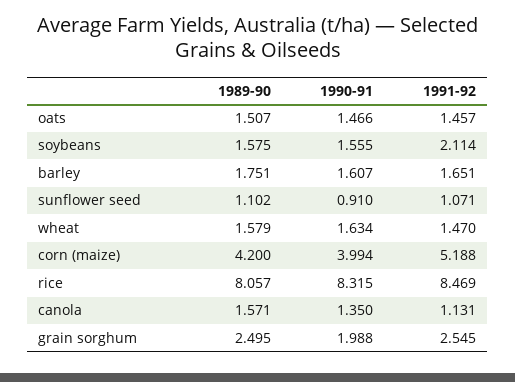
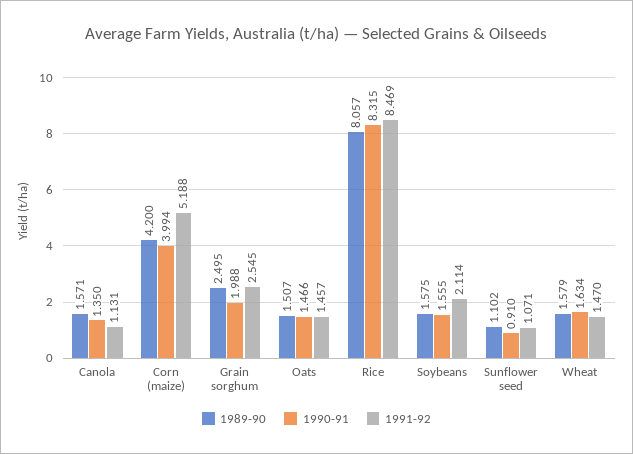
1989-90, barley: 1.751 -> none
1990-91, barley: 1.607 -> none
1991-92, barley: 1.651 -> none

